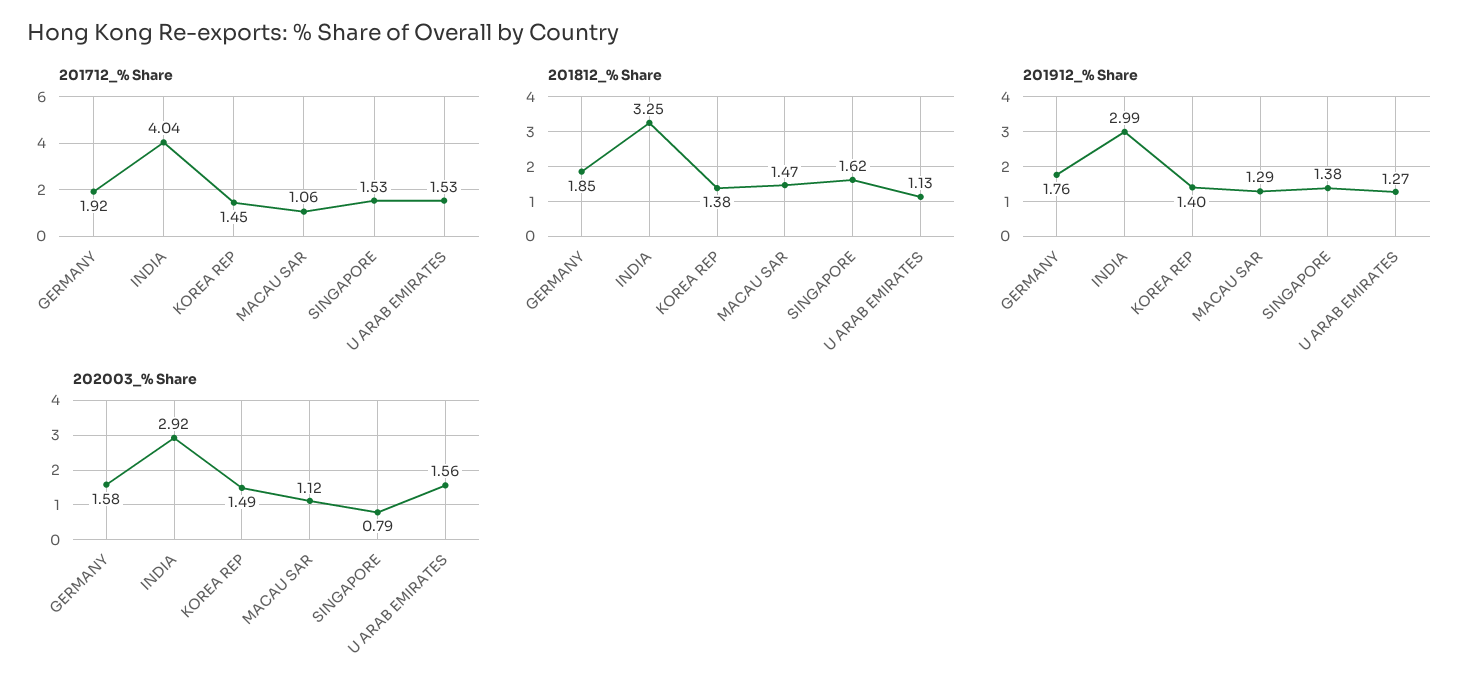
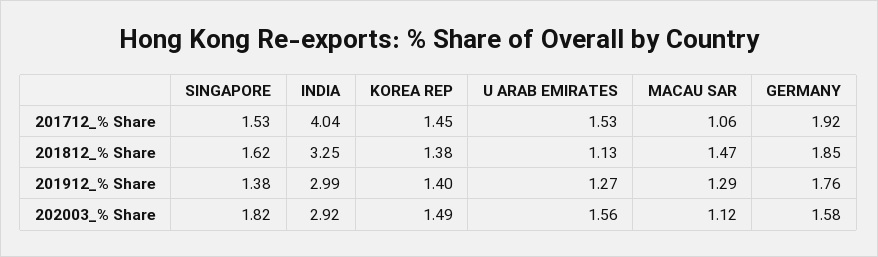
202003_% Share, SINGAPORE: 0.79 -> 1.82

